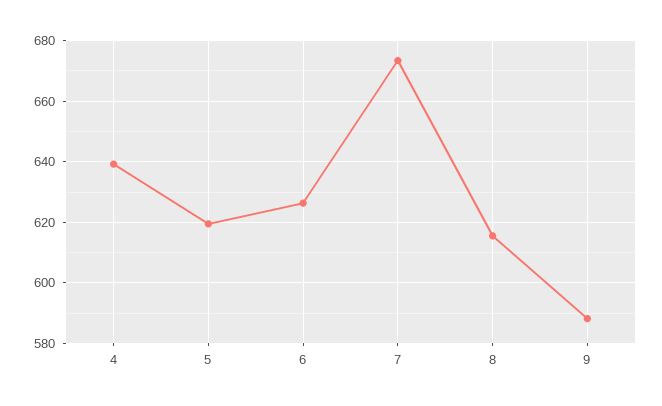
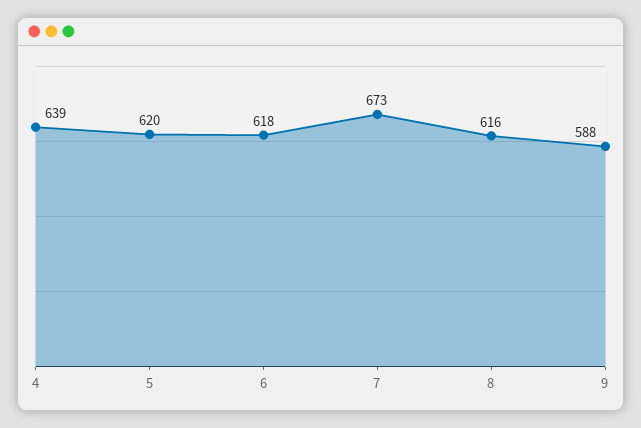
6: 626 -> 618

